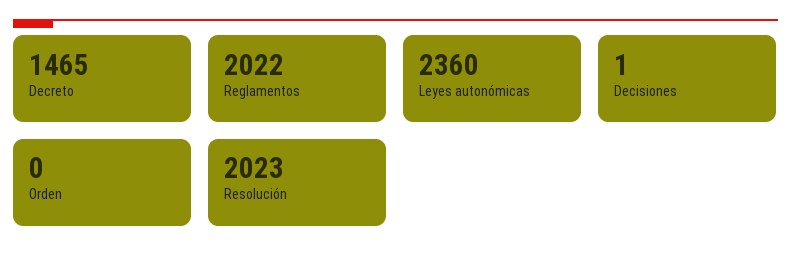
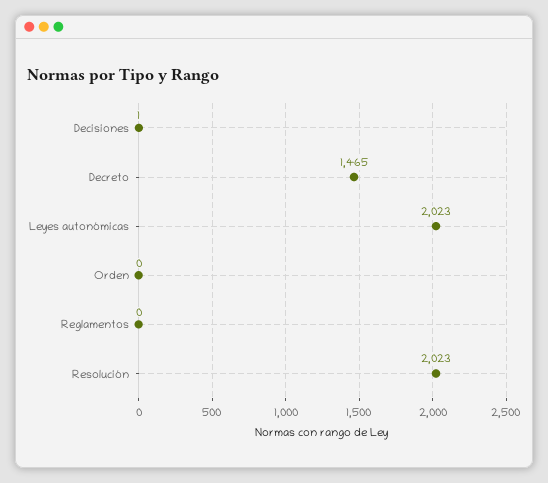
Reglamentos: 2022 -> 0
Leyes autonómicas: 2360 -> 2023

